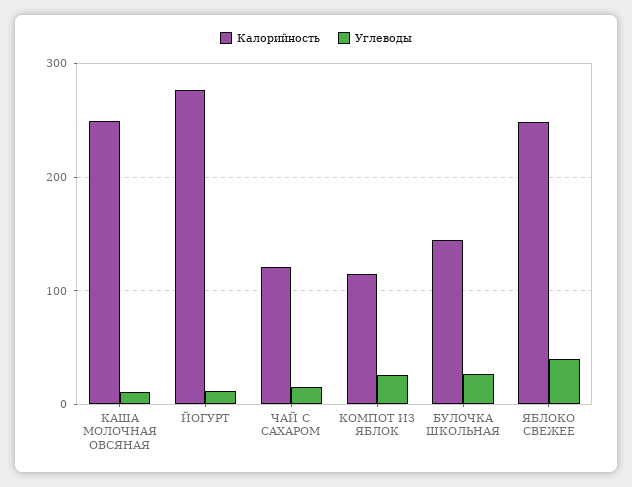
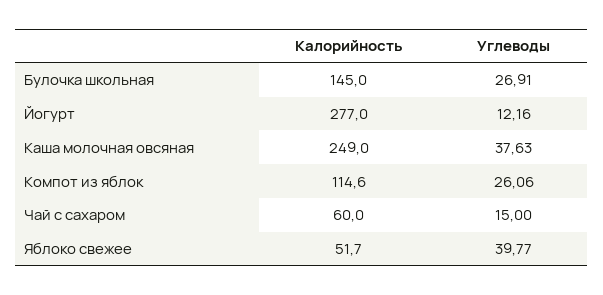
Углеводы, КАША МОЛОЧНАЯ ОВСЯНАЯ: 10 -> 37.63
Калорийность, ЧАЙ С САХАРОМ: 120 -> 60
Калорийность, ЯБЛОКО СВЕЖЕЕ: 250 -> 51.7

